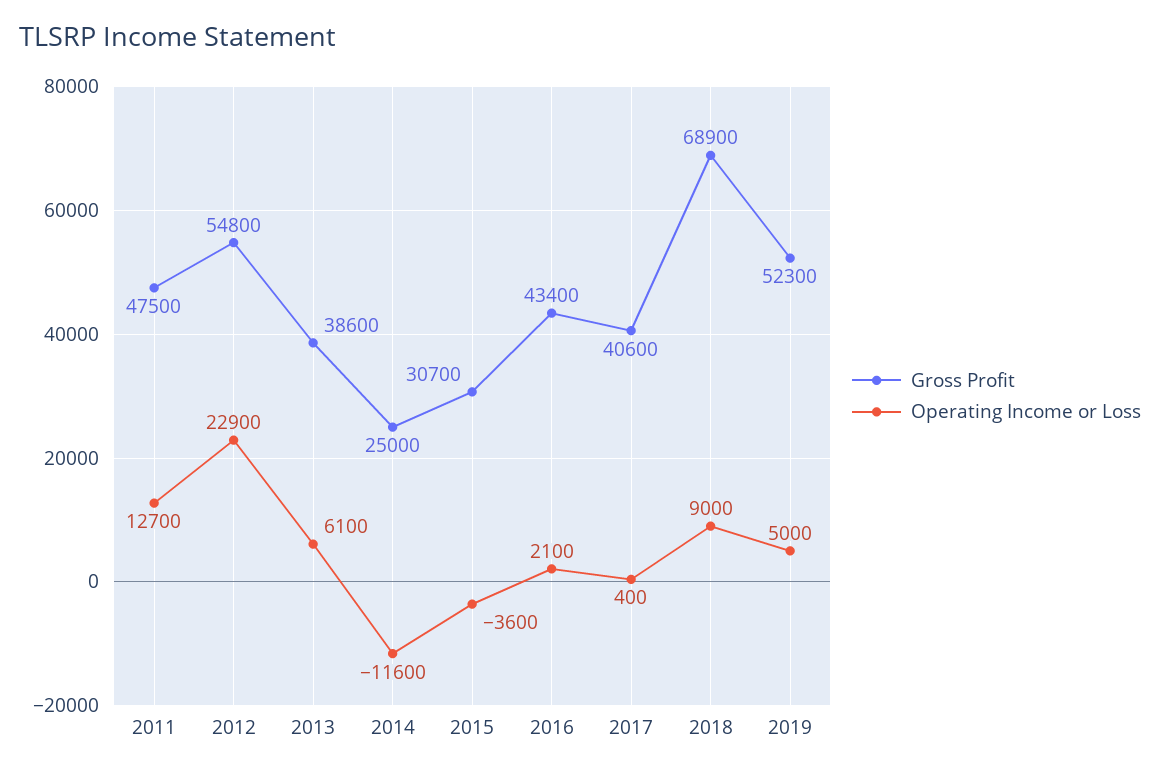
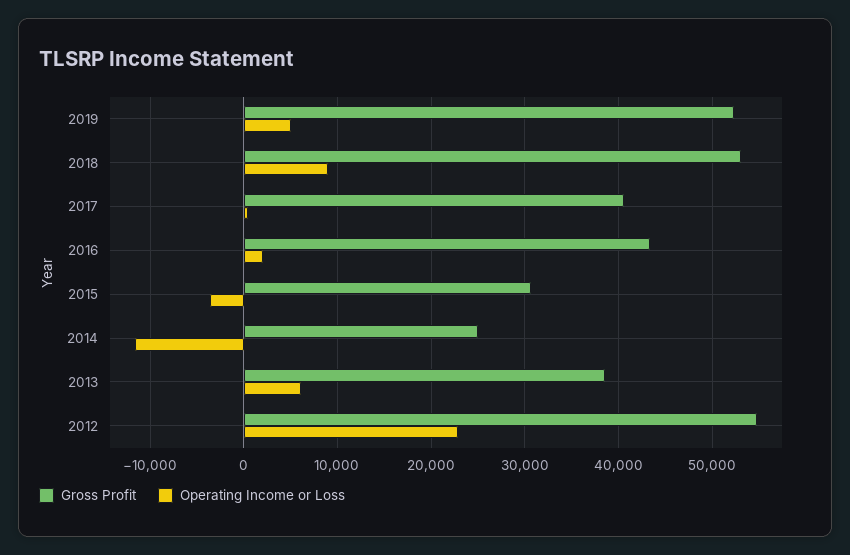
Gross Profit, 2011: 47500 -> none
Operating Income or Loss, 2011: 12700 -> none
Gross Profit, 2018: 68900 -> 53000

